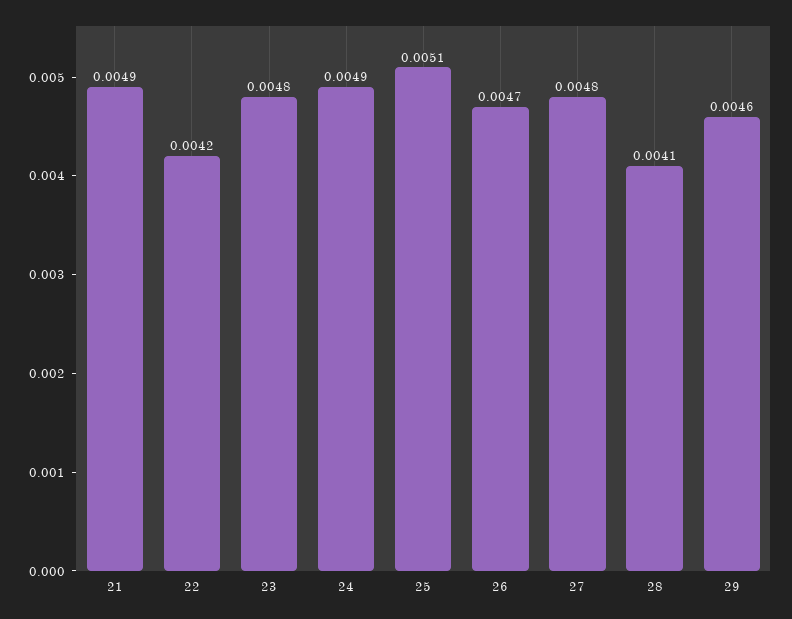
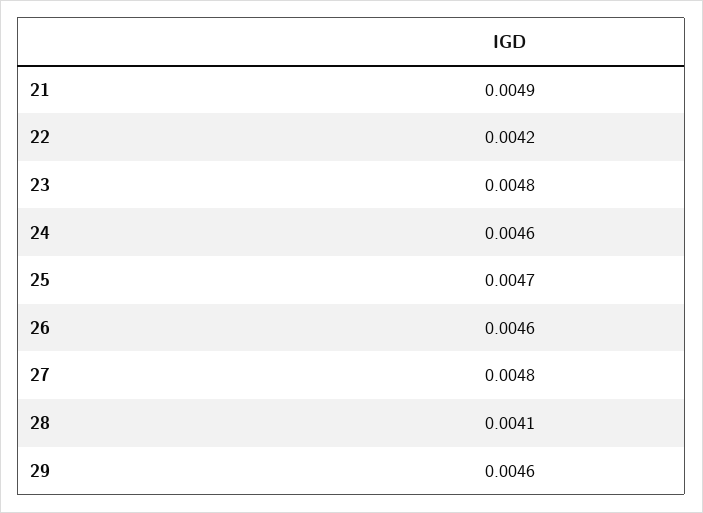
24: 0.0049 -> 0.0046
25: 0.0051 -> 0.0047
26: 0.0047 -> 0.0046

